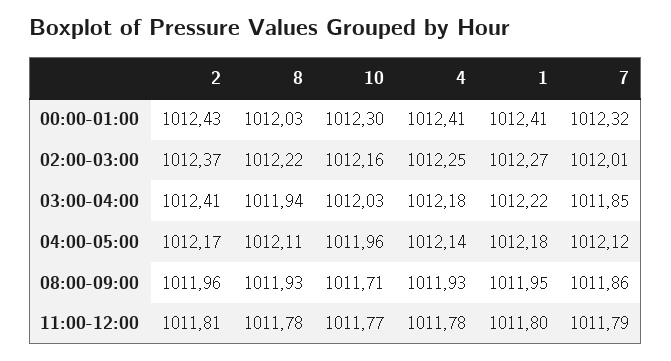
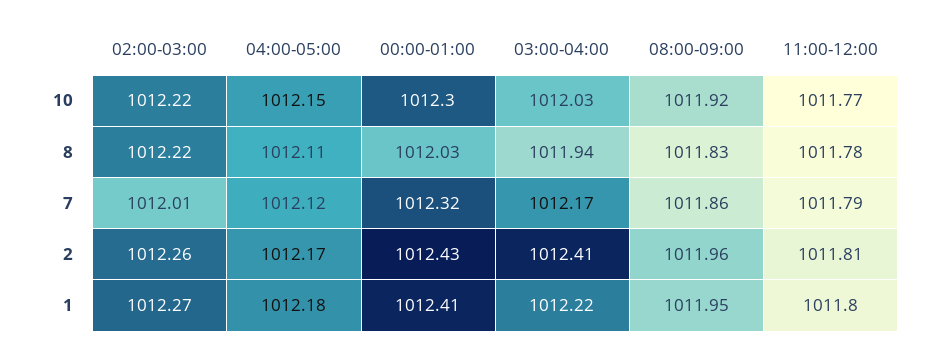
4, 00:00-01:00: 1012.41 -> none
2, 02:00-03:00: 1012.37 -> 1012.26
10, 02:00-03:00: 1012.16 -> 1012.22
4, 02:00-03:00: 1012.25 -> none
4, 03:00-04:00: 1012.18 -> none
7, 03:00-04:00: 1011.85 -> 1012.17
10, 04:00-05:00: 1011.96 -> 1012.15
4, 04:00-05:00: 1012.14 -> none
8, 08:00-09:00: 1011.93 -> 1011.83
10, 08:00-09:00: 1011.71 -> 1011.92
4, 08:00-09:00: 1011.93 -> none
4, 11:00-12:00: 1011.78 -> none

